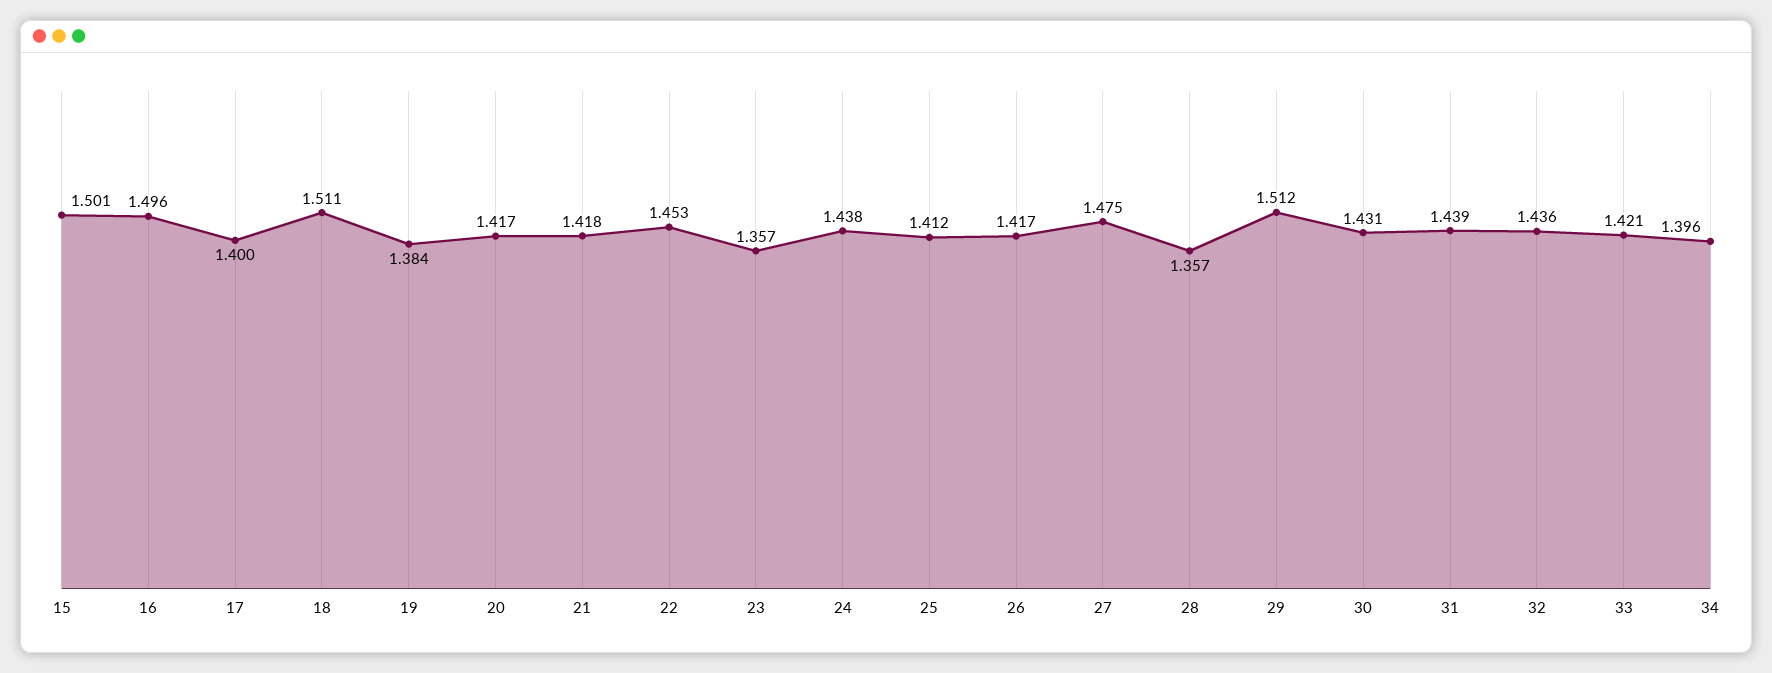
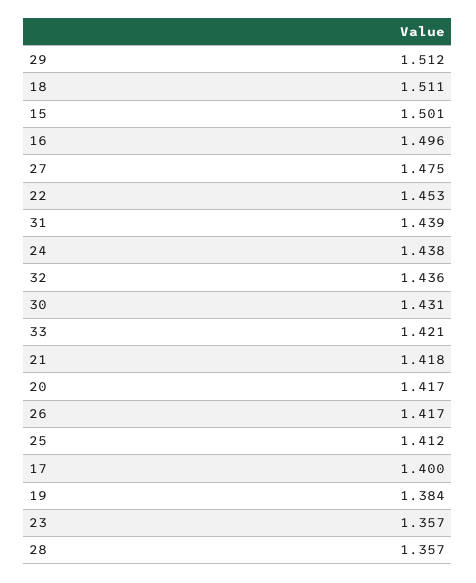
34: 1.396 -> none

